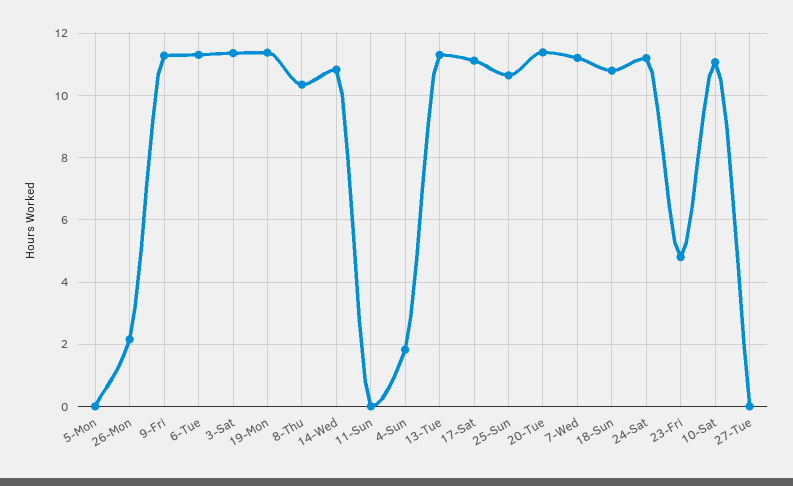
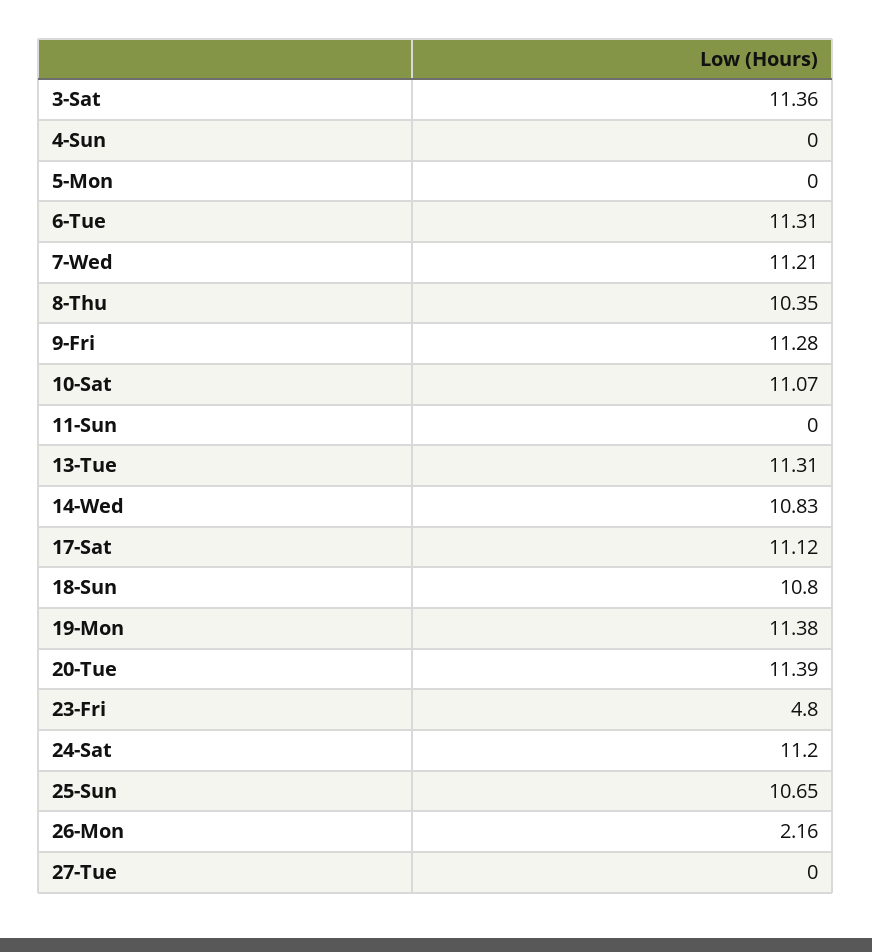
4-Sun: 1.8 -> 0

